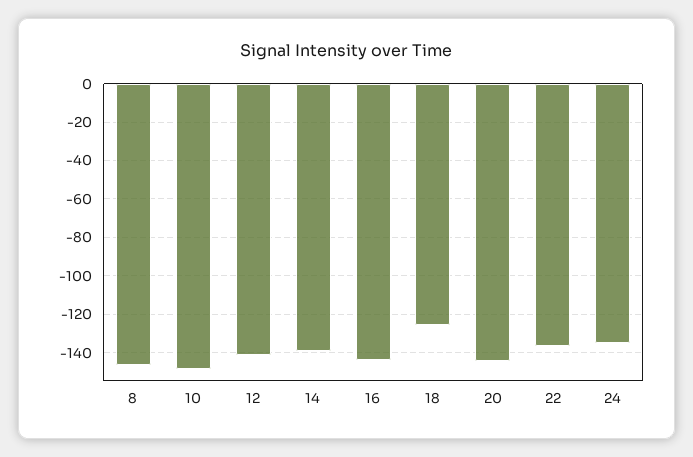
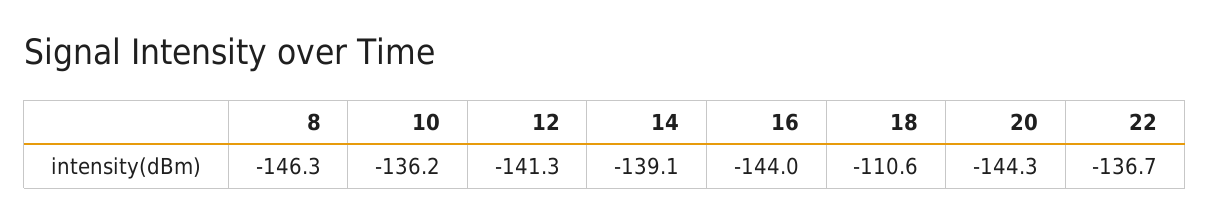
10: -150 -> -136.2
18: -125 -> -110.6
24: -135 -> none

